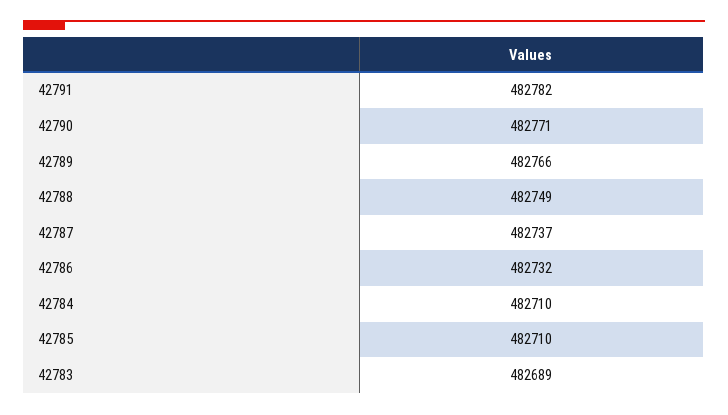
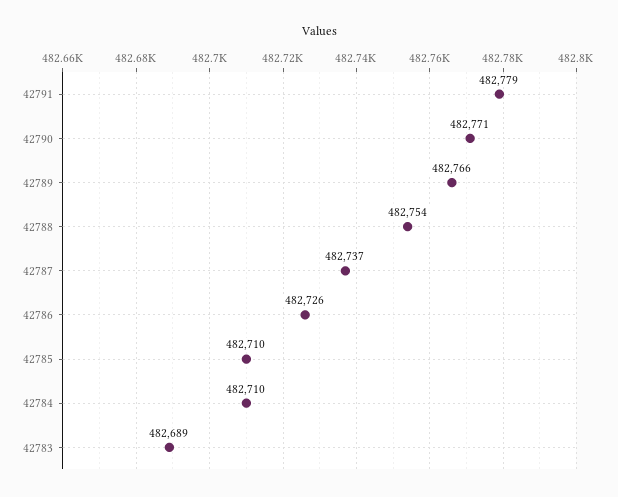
42791: 482782 -> 482779
42788: 482749 -> 482754
42786: 482732 -> 482726

